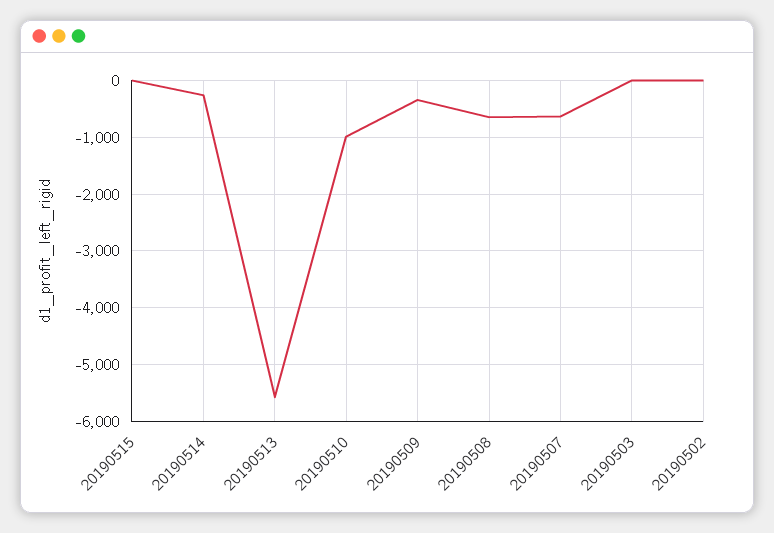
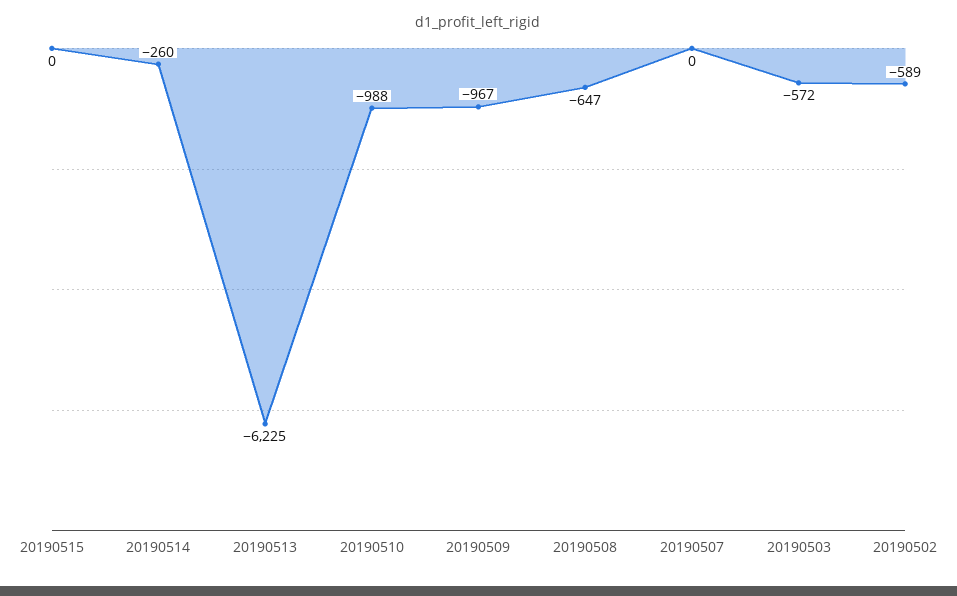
20190513: -5600 -> -6225
20190509: -400 -> -967
20190507: -600 -> 0
20190503: 0 -> -572
20190502: 0 -> -589

